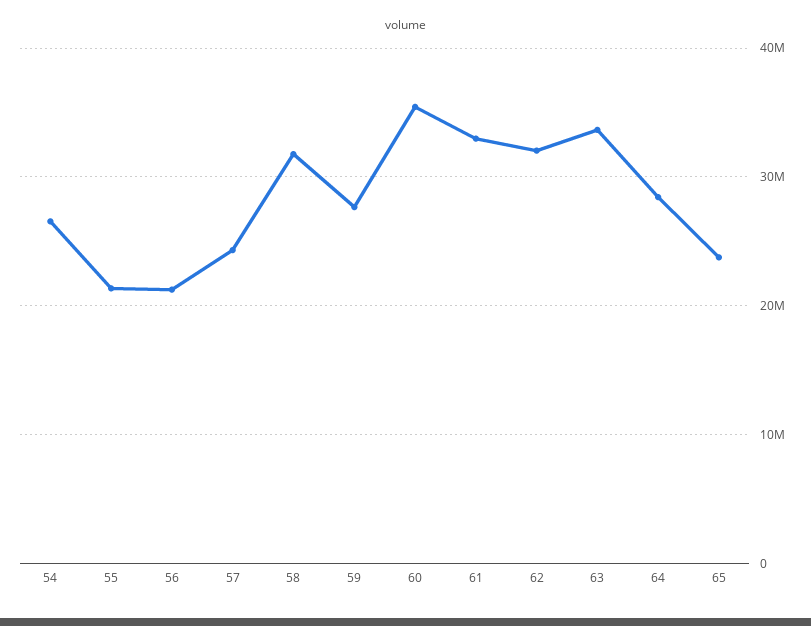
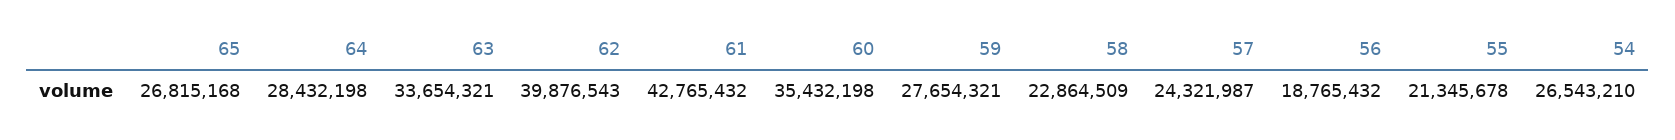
56: 21000000 -> 18765432
58: 32000000 -> 22864509
61: 33000000 -> 42765432
62: 32000000 -> 39876543
65: 24000000 -> 26815168

